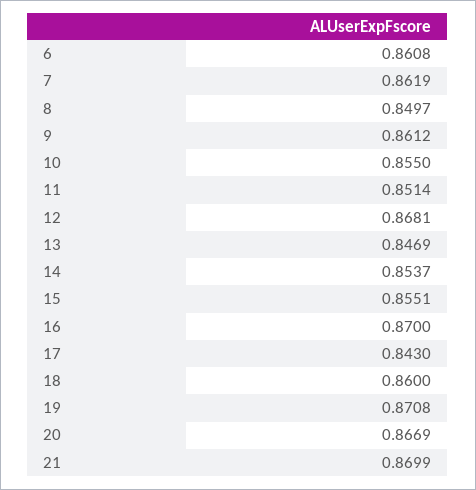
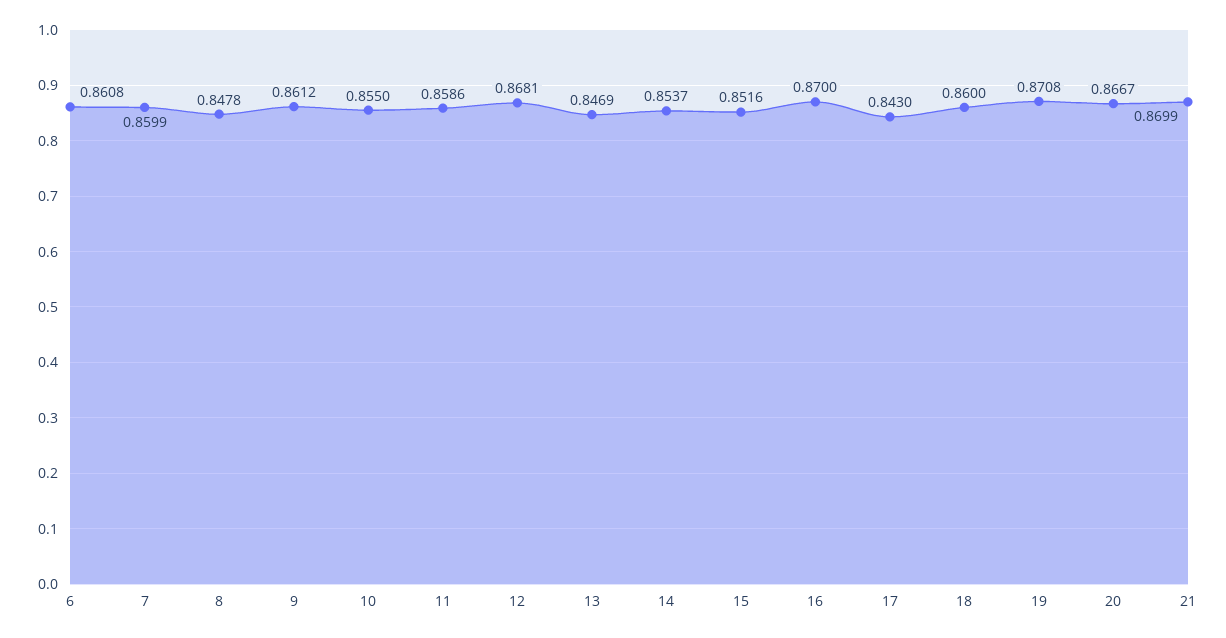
7: 0.8619 -> 0.8599
8: 0.8497 -> 0.8478
11: 0.8514 -> 0.8586
15: 0.8551 -> 0.8516
20: 0.8669 -> 0.8667

